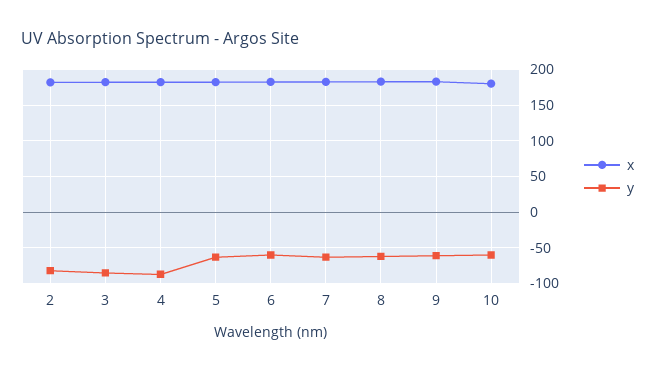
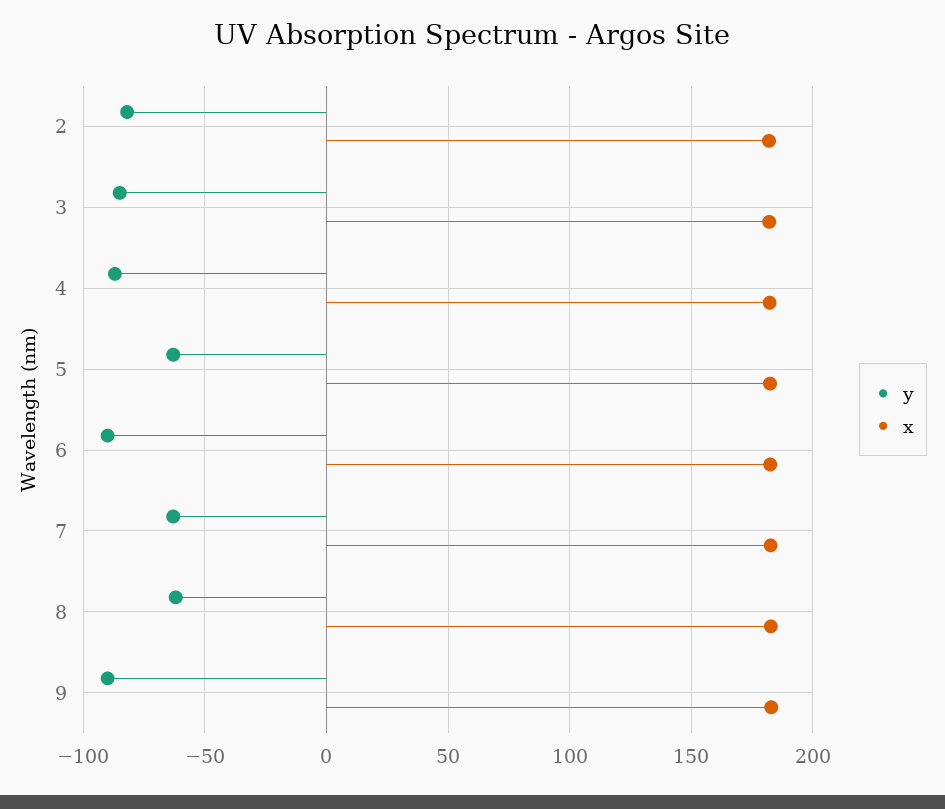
y, 6: -60 -> -90
y, 9: -60 -> -90
x, 10: 180 -> none
y, 10: -60 -> none

